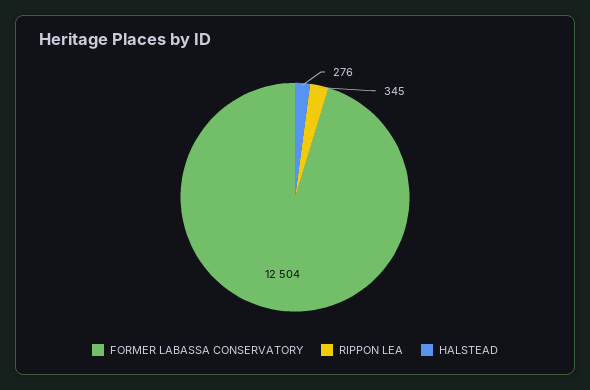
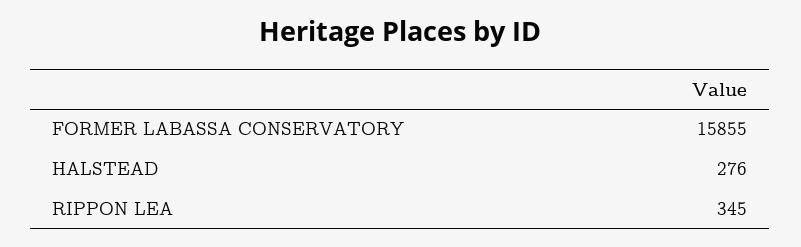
FORMER LABASSA CONSERVATORY: 12504 -> 15855

